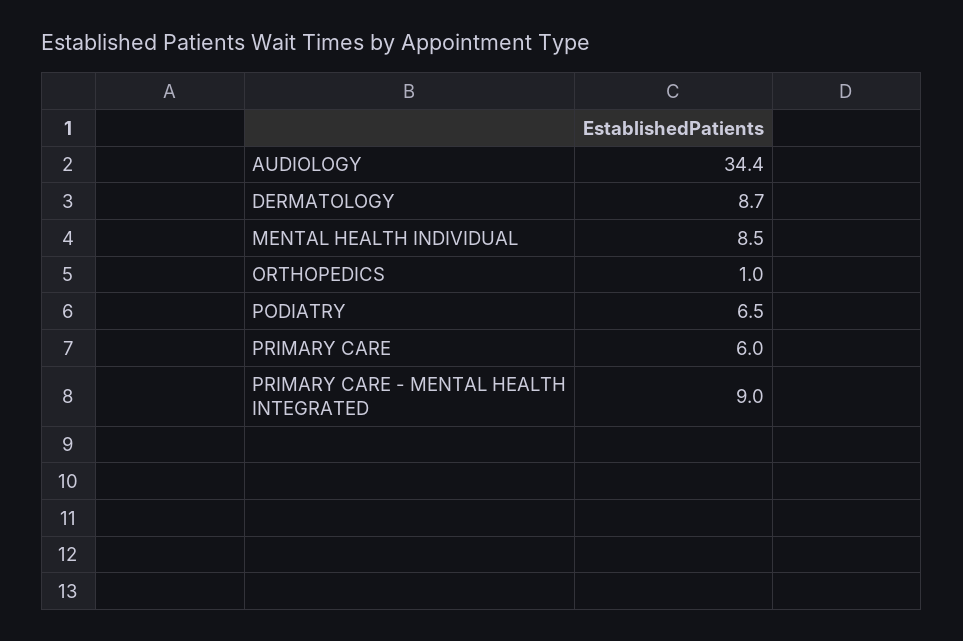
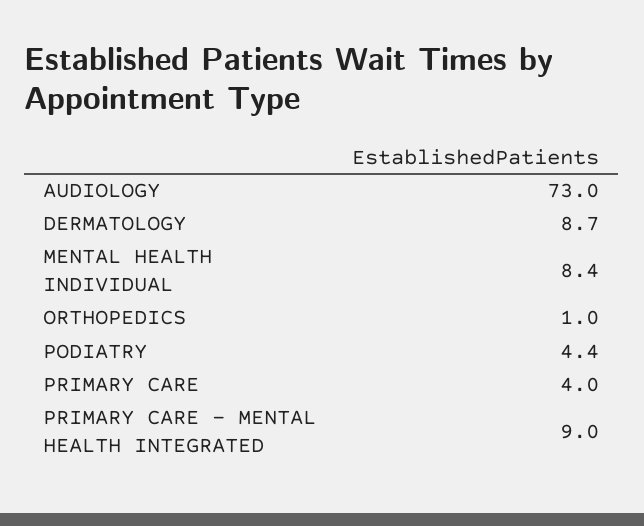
AUDIOLOGY: 34.4 -> 73
MENTAL HEALTH INDIVIDUAL: 8.5 -> 8.4
PODIATRY: 6.5 -> 4.4
PRIMARY CARE: 6 -> 4

